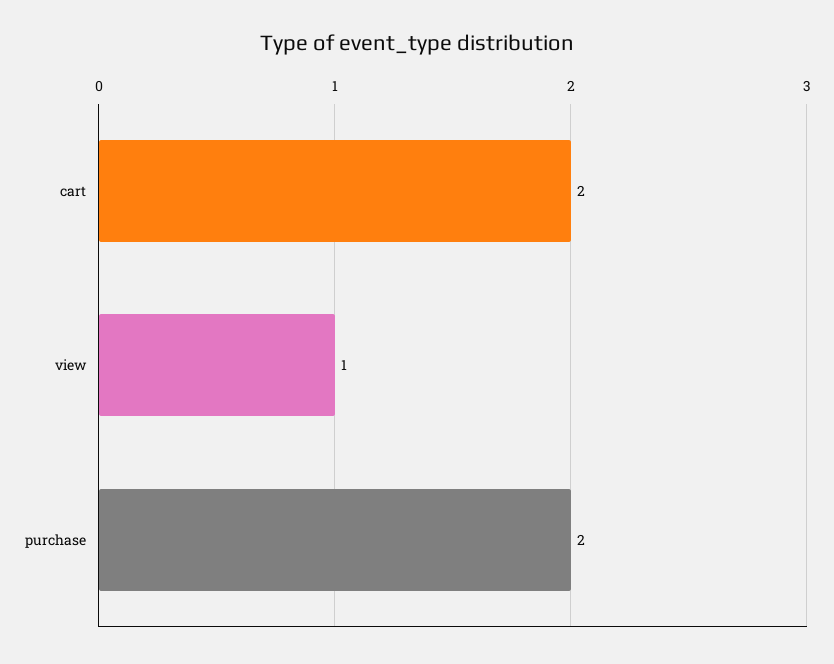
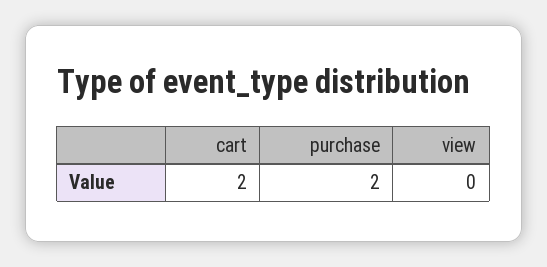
view: 1 -> 0

